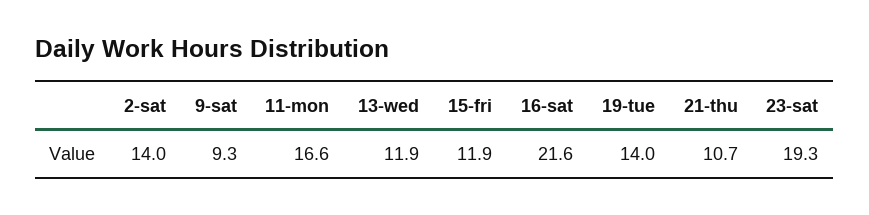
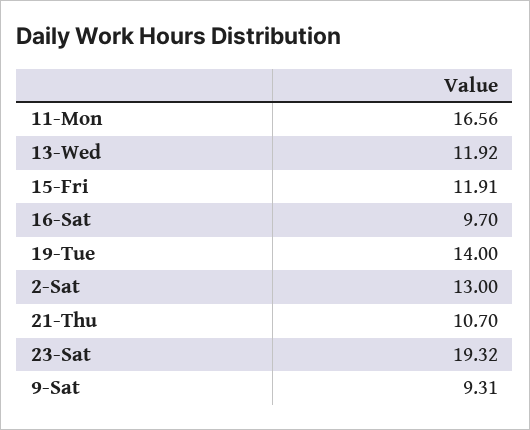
2-sat: 14 -> 13
16-sat: 21.6 -> 9.7

